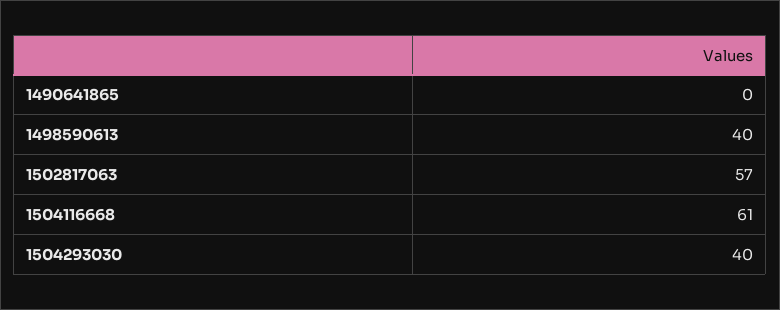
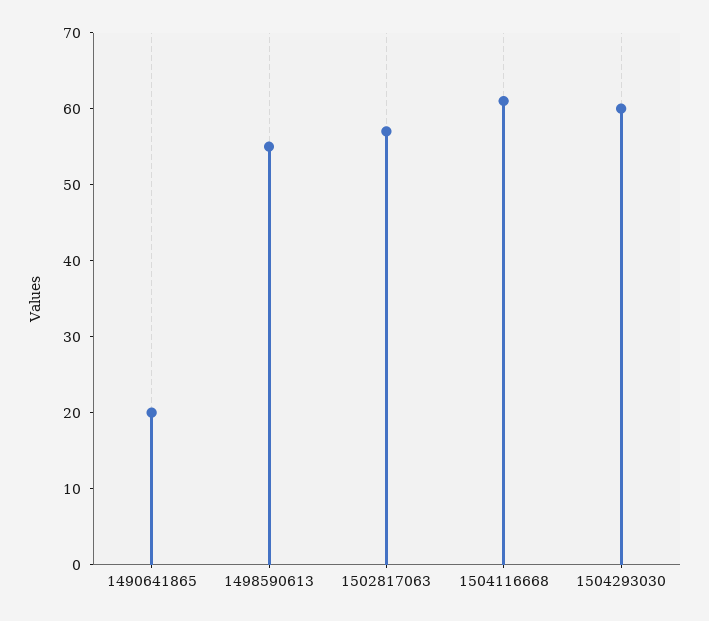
1490641865: 0 -> 20
1498590613: 40 -> 55
1504293030: 40 -> 60

